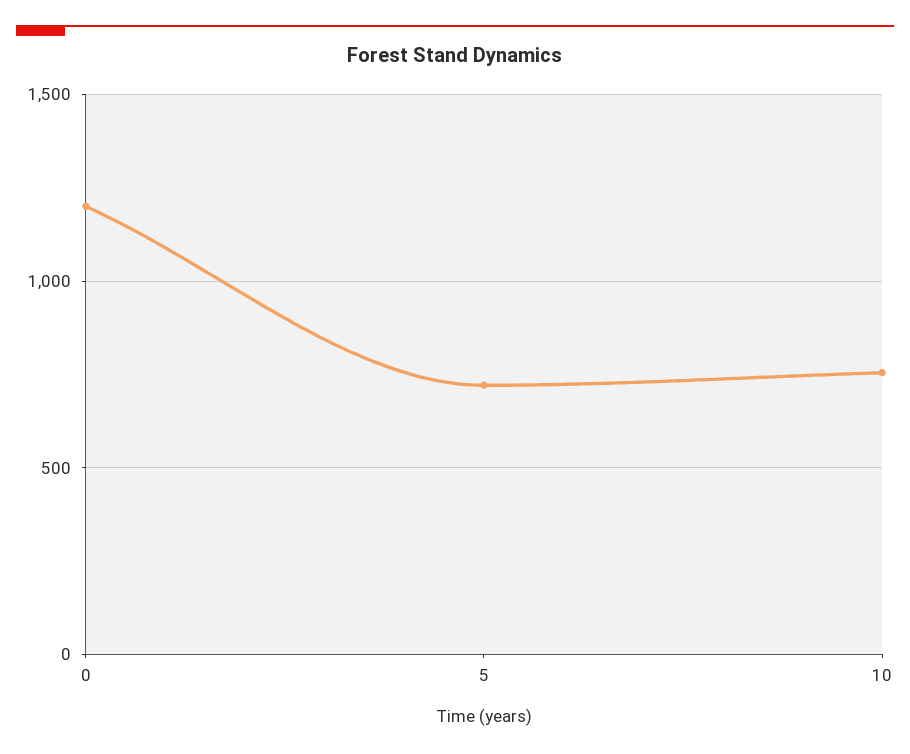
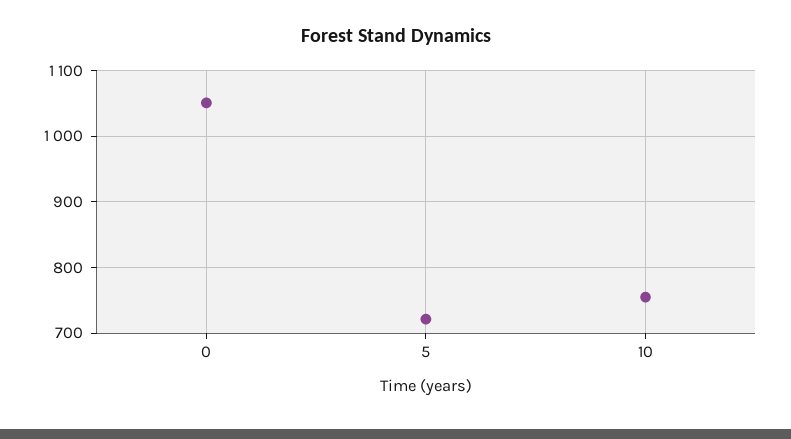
0: 1200 -> 1050

